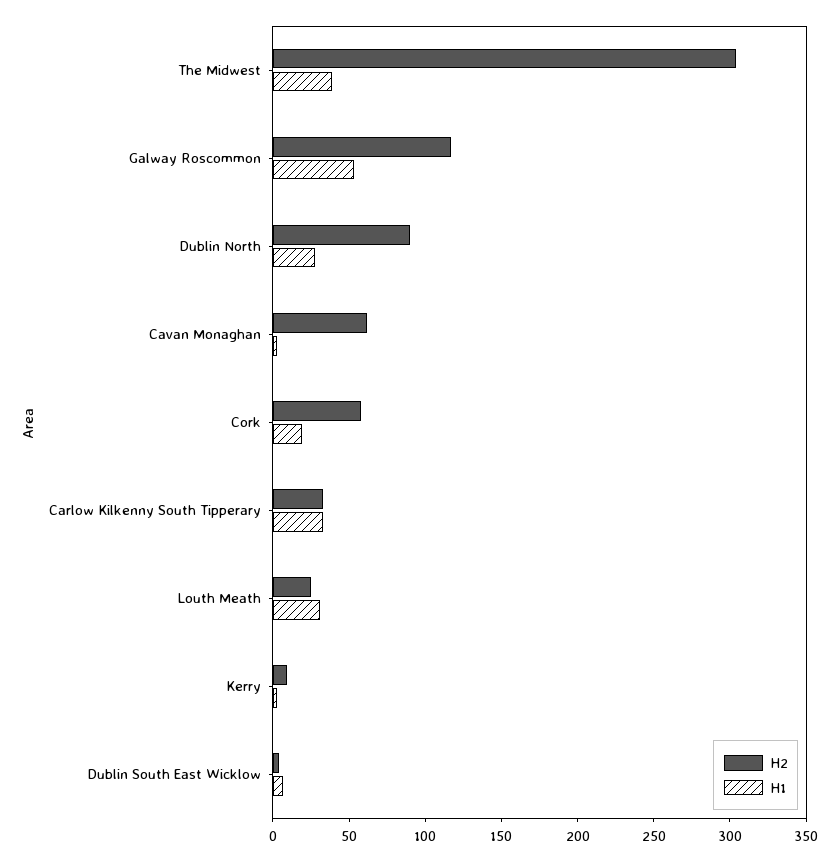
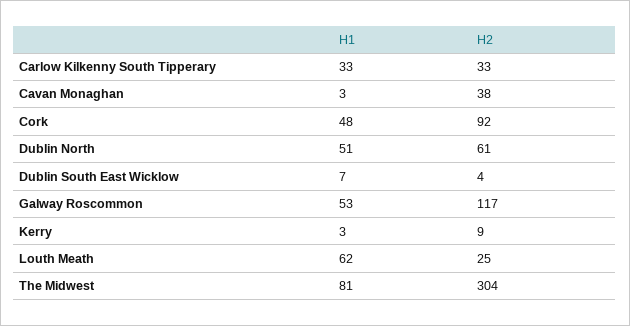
H1, The Midwest: 40 -> 81
H2, Dublin North: 90 -> 61
H1, Dublin North: 30 -> 51
H2, Cavan Monaghan: 60 -> 38
H2, Cork: 60 -> 92
H1, Cork: 20 -> 48
H1, Louth Meath: 30 -> 62

